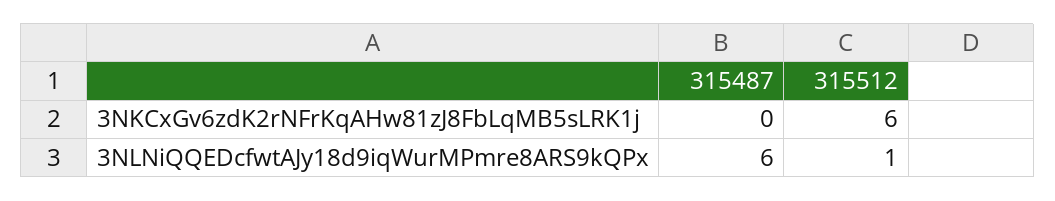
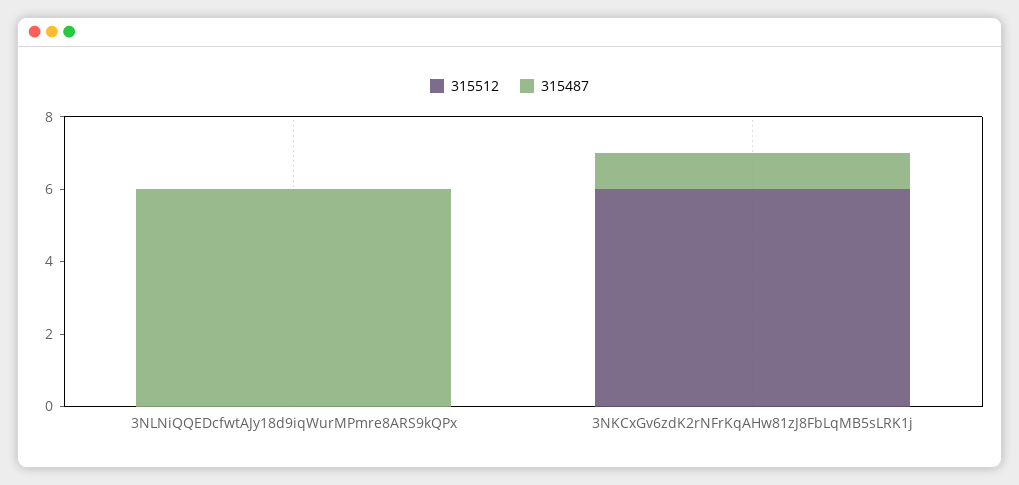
315487, 3NKCxGv6zdK2rNFrKqAHw81zJ8FbLqMB5sLRK1j: 0 -> 1
315512, 3NLNiQQEDcfwtAJy18d9iqWurMPmre8ARS9kQPx: 1 -> 0

